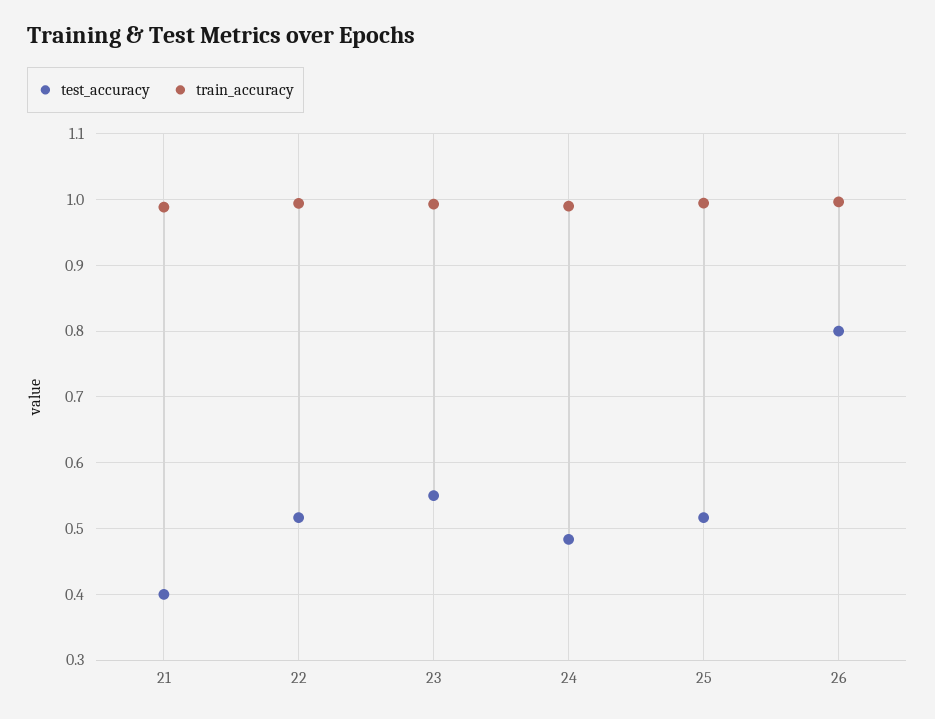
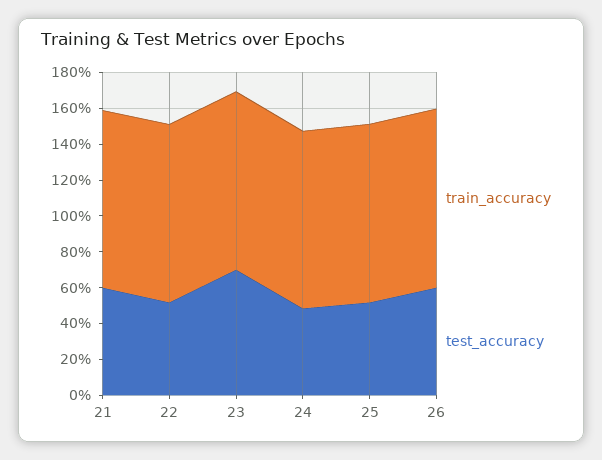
test_accuracy, 21: 0.4 -> 0.6
test_accuracy, 23: 0.55 -> 0.7
test_accuracy, 26: 0.8 -> 0.6

